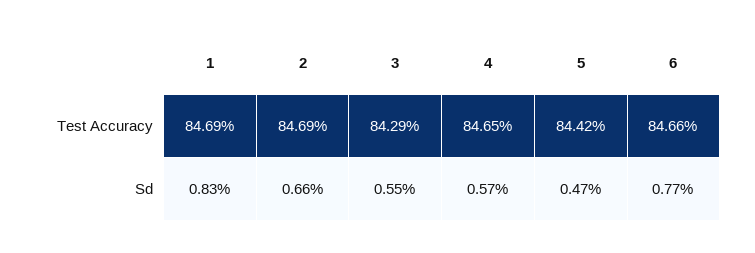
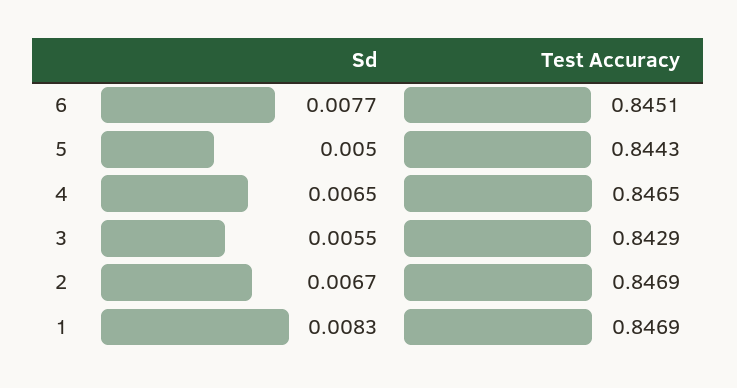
5, Test Accuracy: 0.8442 -> 0.8443
6, Test Accuracy: 0.8466 -> 0.8451
2, Sd: 0.0066 -> 0.0067
4, Sd: 0.0057 -> 0.0065
5, Sd: 0.0047 -> 0.005

